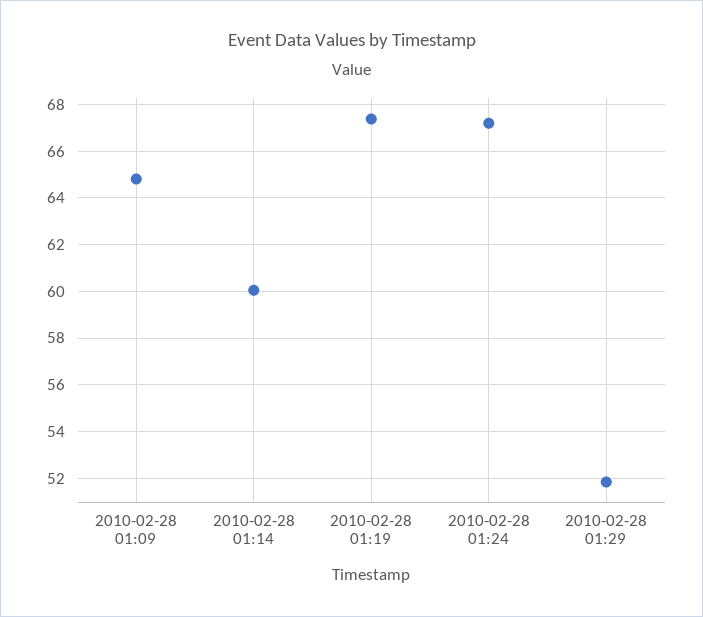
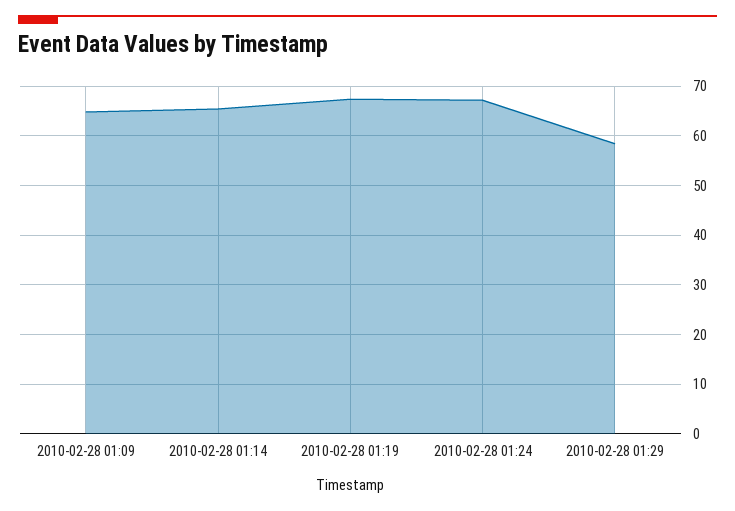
2010-02-28 01:14: 60 -> 66
2010-02-28 01:29: 52 -> 58

